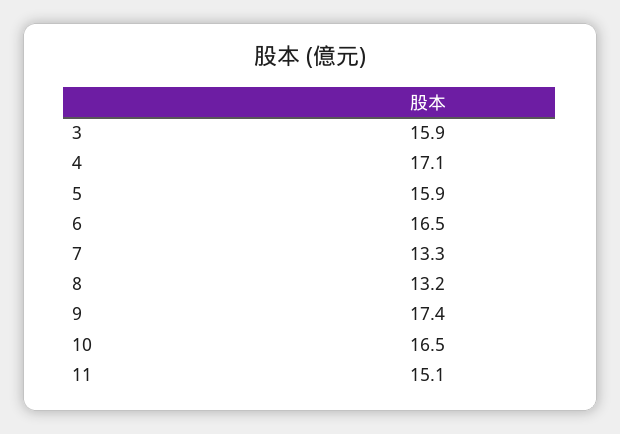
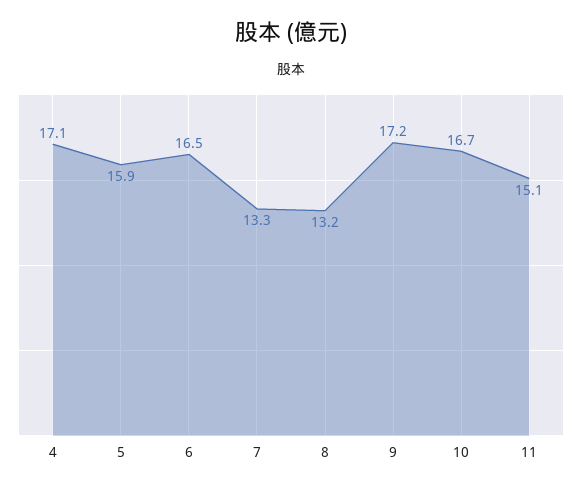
3: 15.9 -> none
9: 17.4 -> 17.2
10: 16.5 -> 16.7

